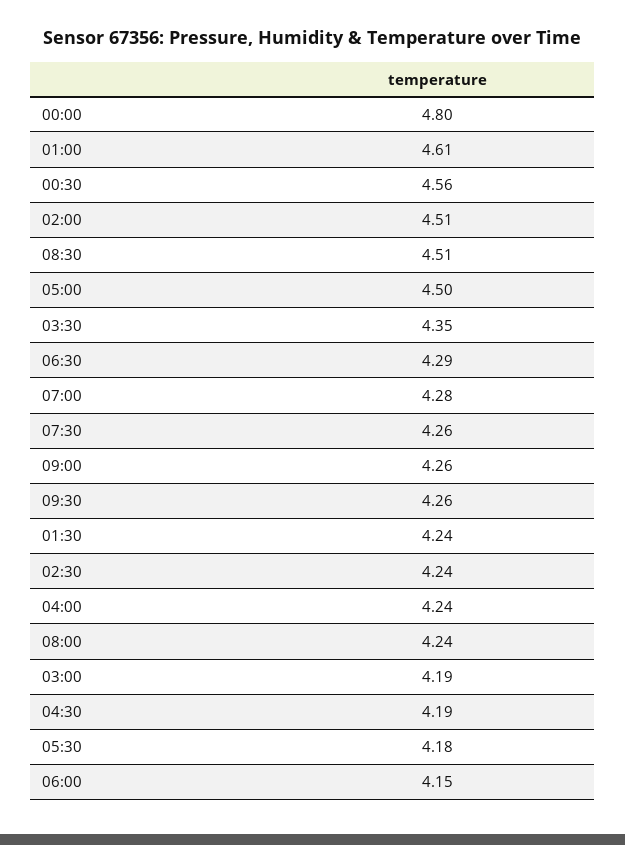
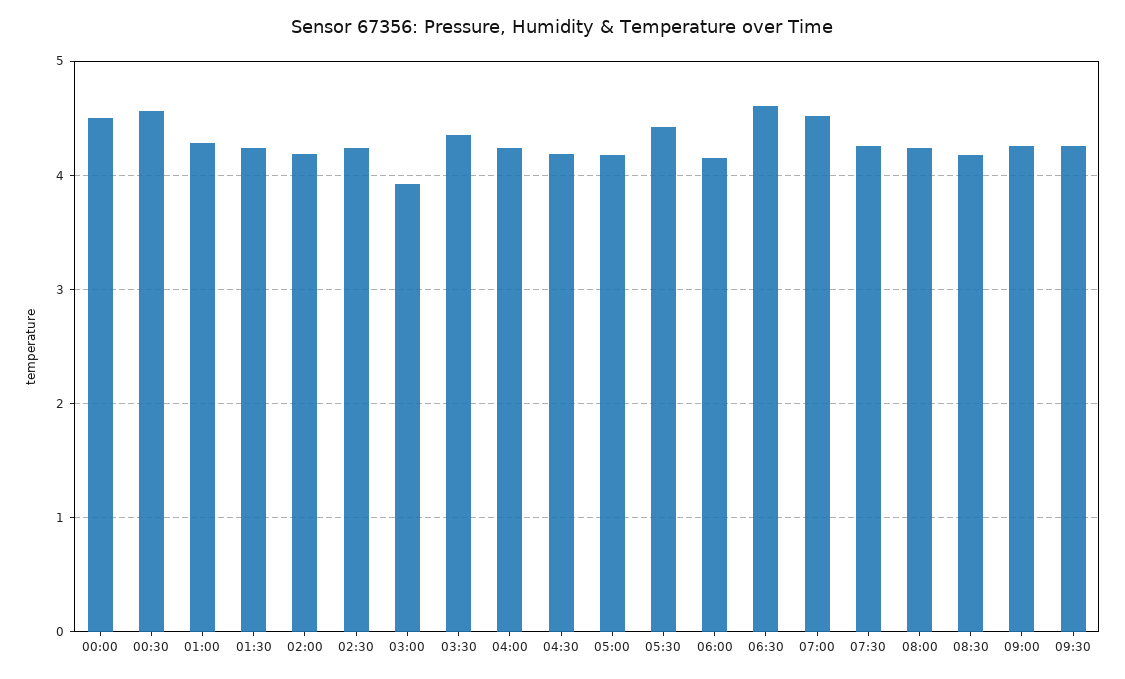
00:00: 4.8 -> 4.5
01:00: 4.61 -> 4.3
02:00: 4.51 -> 4.2
08:30: 4.51 -> 4.2
05:00: 4.5 -> 4.2
06:30: 4.29 -> 4.6
07:00: 4.28 -> 4.5
03:00: 4.19 -> 3.9
05:30: 4.18 -> 4.4

